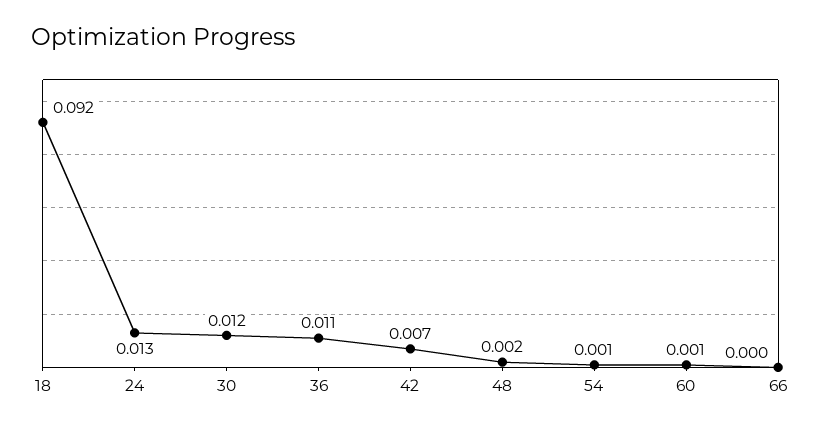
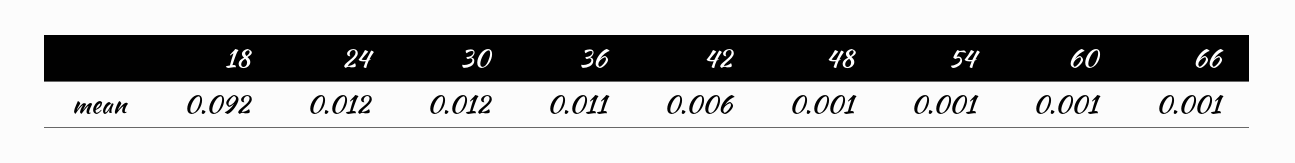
24: 0.013 -> 0.012
42: 0.007 -> 0.006
48: 0.002 -> 0.001
66: 0 -> 0.001

